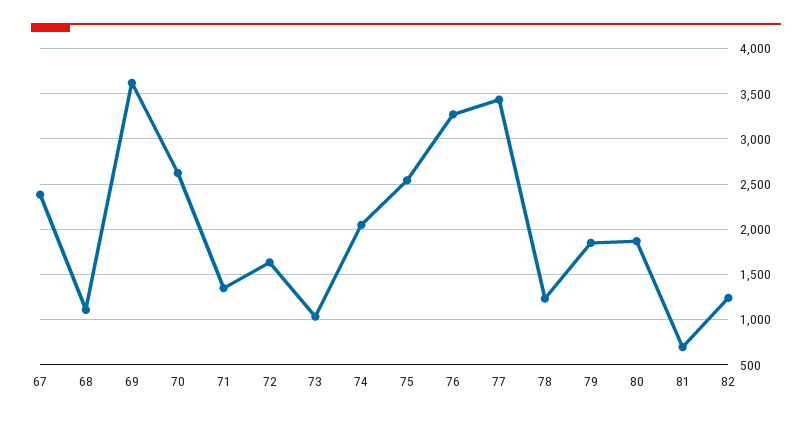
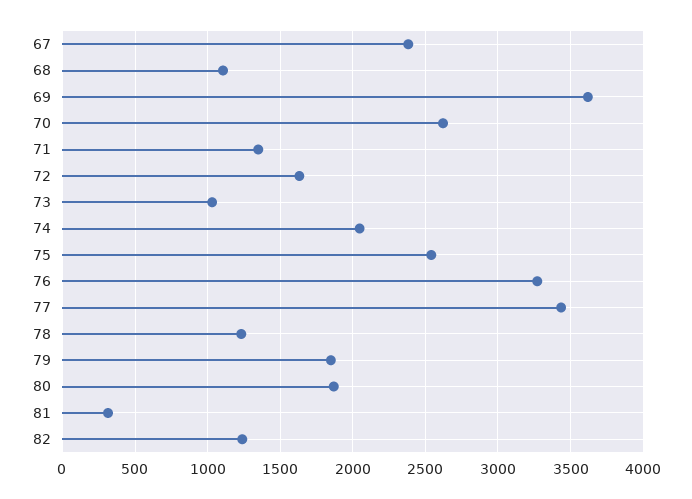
81: 700 -> 300

